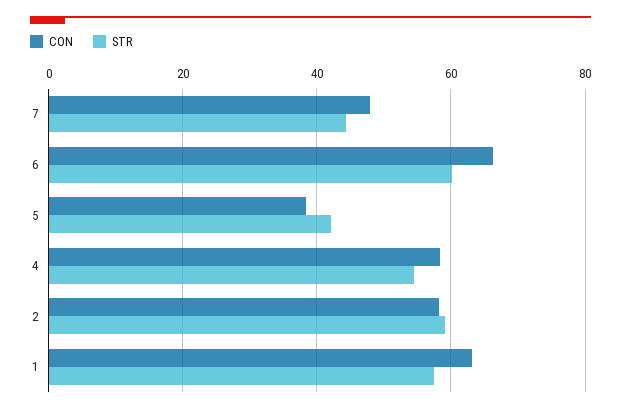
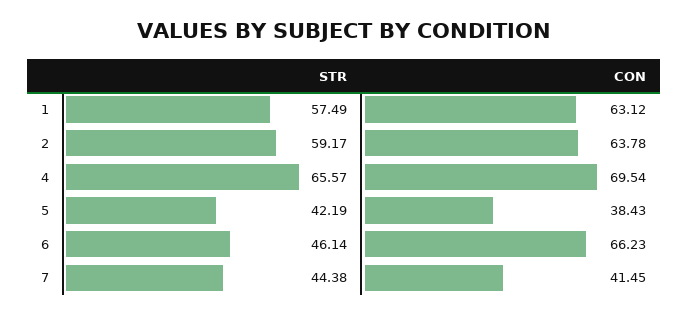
CON, 7: 48 -> 41.45
STR, 6: 60 -> 46.14
CON, 4: 58 -> 69.54
STR, 4: 54 -> 65.57
CON, 2: 58 -> 63.78

